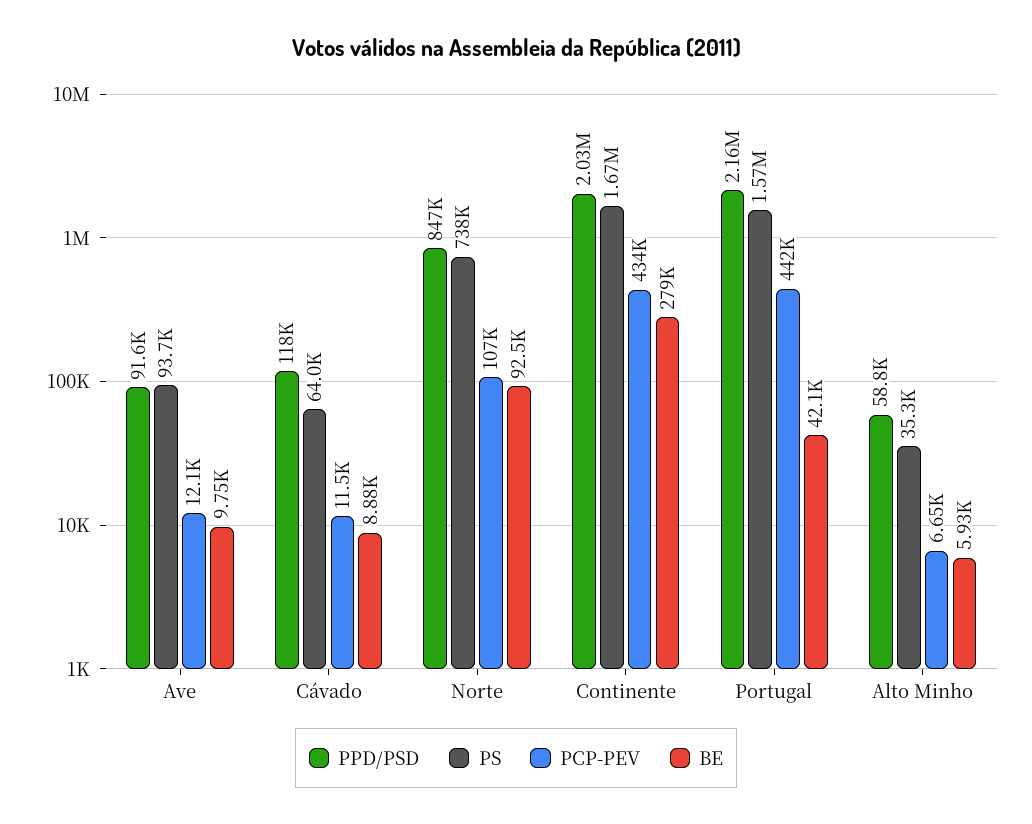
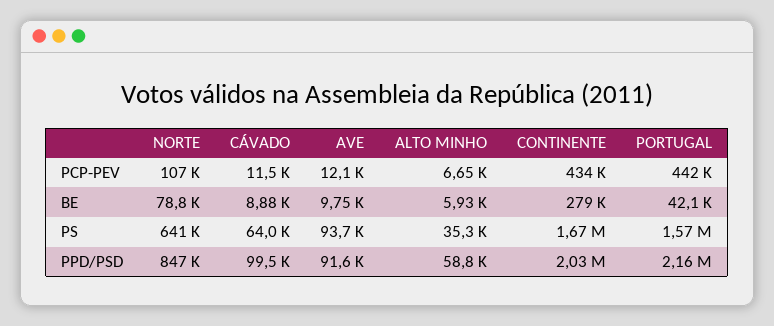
PPD/PSD, Cávado: 118000 -> 99500
PS, Norte: 738000 -> 641000
BE, Norte: 92500 -> 78800

